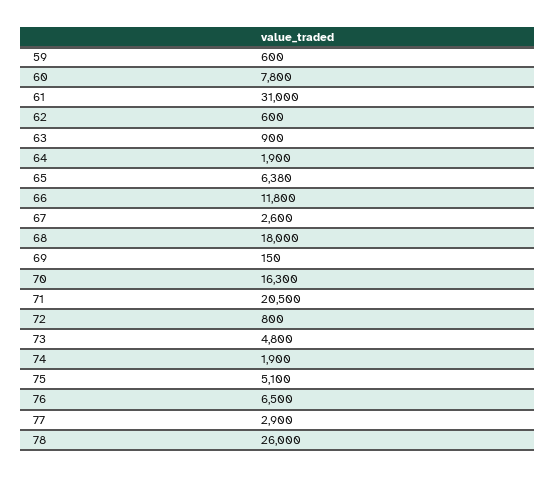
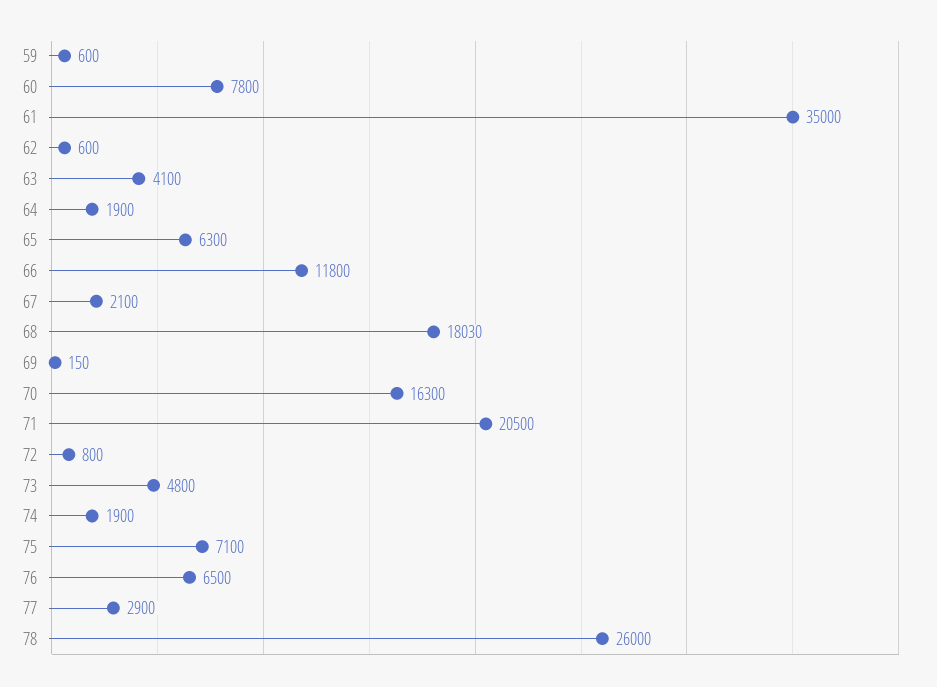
61: 31000 -> 35000
63: 900 -> 4100
65: 6380 -> 6300
67: 2600 -> 2100
68: 18000 -> 18030
75: 5100 -> 7100

